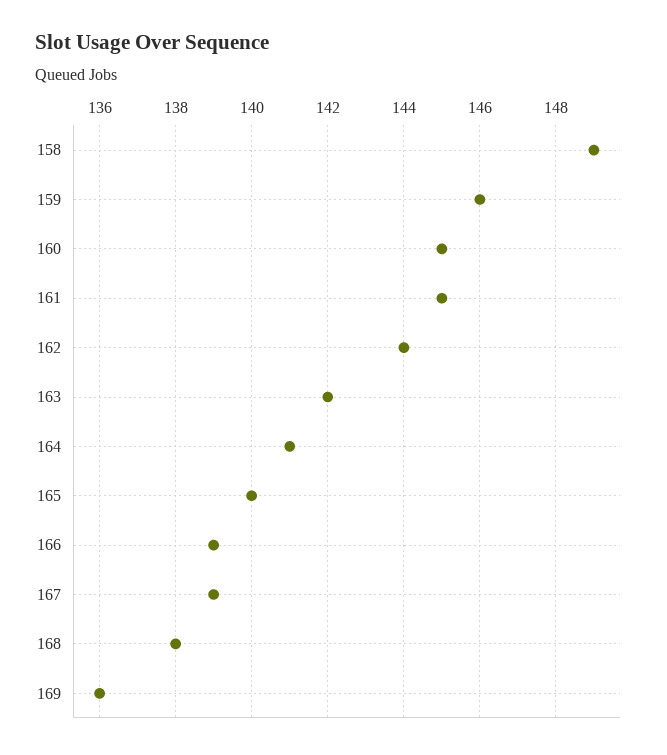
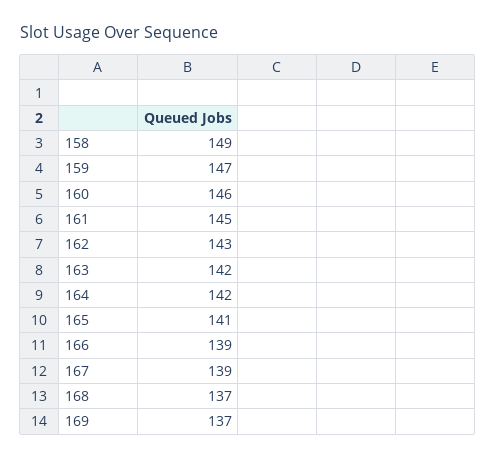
159: 146 -> 147
160: 145 -> 146
162: 144 -> 143
164: 141 -> 142
165: 140 -> 141
168: 138 -> 137
169: 136 -> 137

